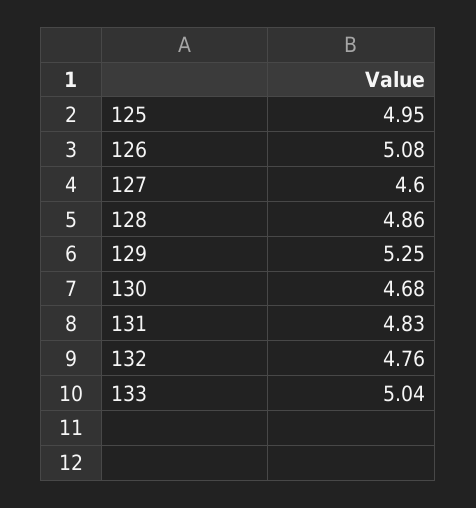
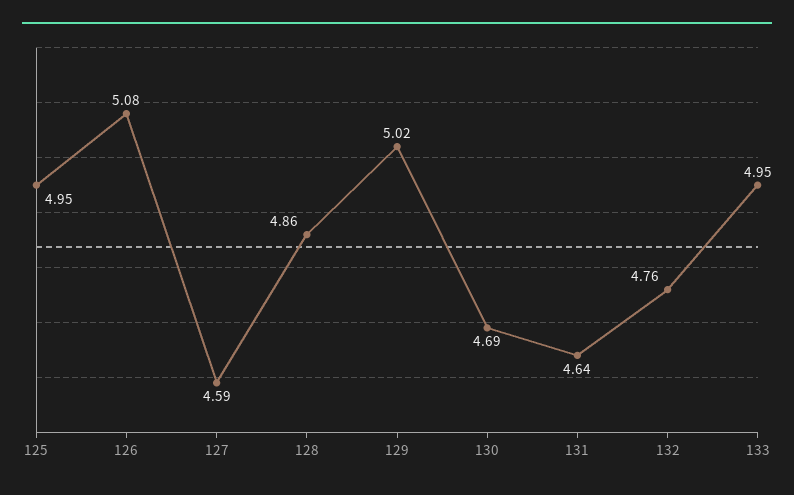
127: 4.6 -> 4.59
129: 5.25 -> 5.02
130: 4.68 -> 4.69
131: 4.83 -> 4.64
133: 5.04 -> 4.95

